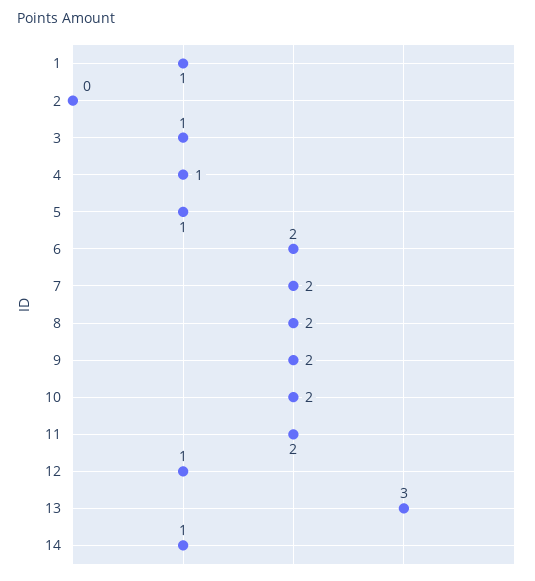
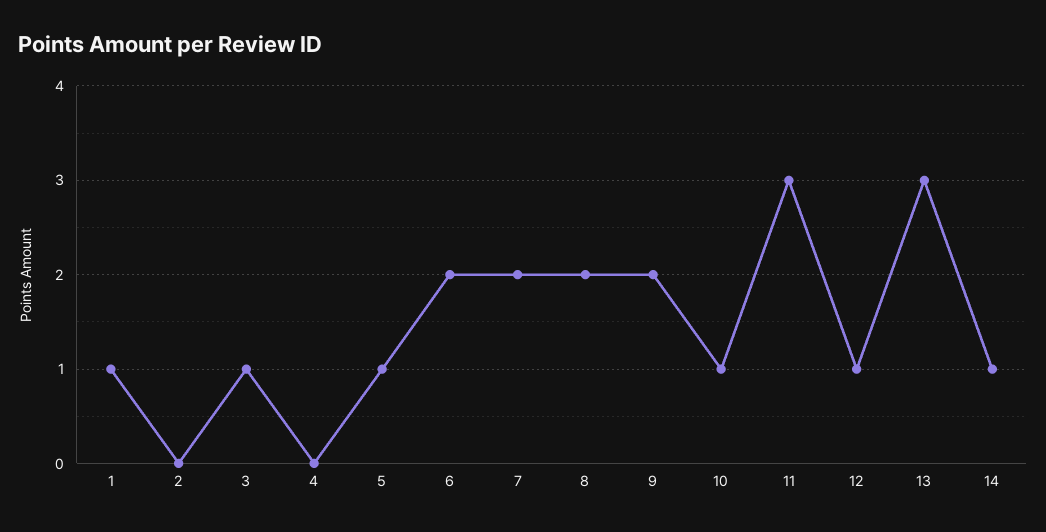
4: 1 -> 0
10: 2 -> 1
11: 2 -> 3

